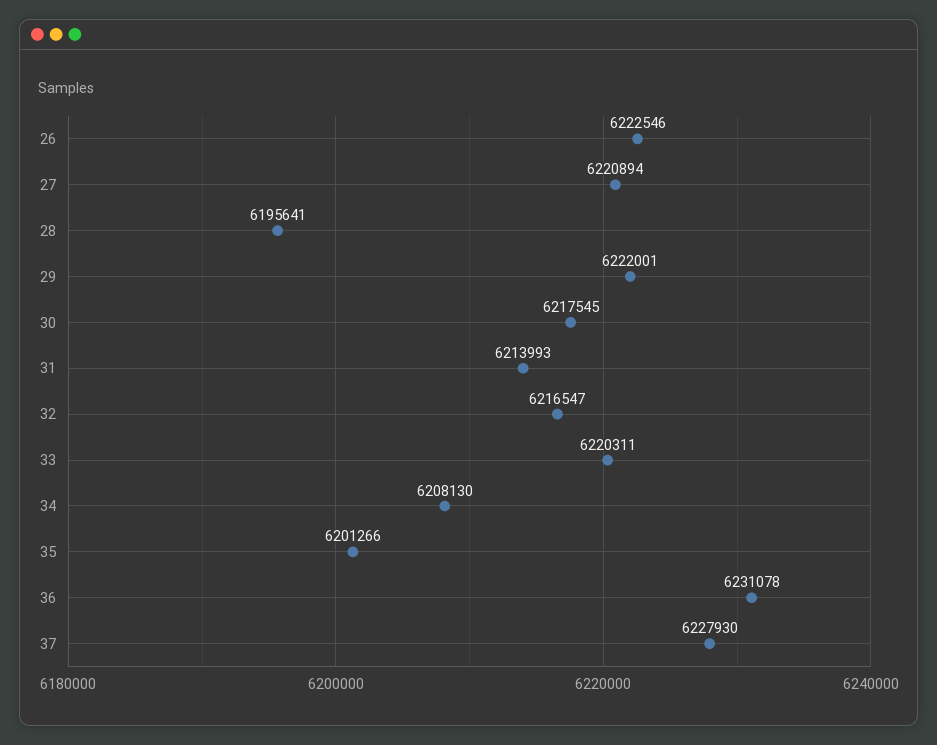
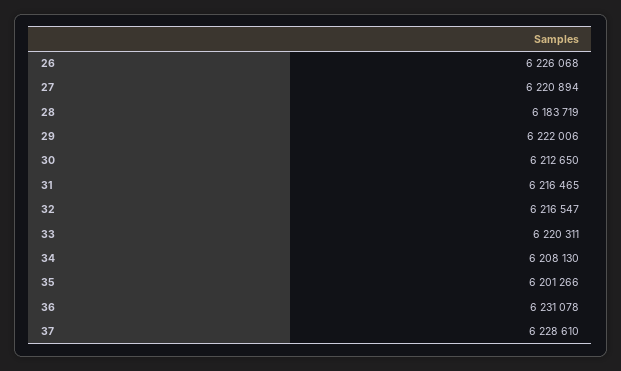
26: 6222546 -> 6226068
28: 6195641 -> 6183719
29: 6222001 -> 6222006
30: 6217545 -> 6212650
31: 6213993 -> 6216465
37: 6227930 -> 6228610

